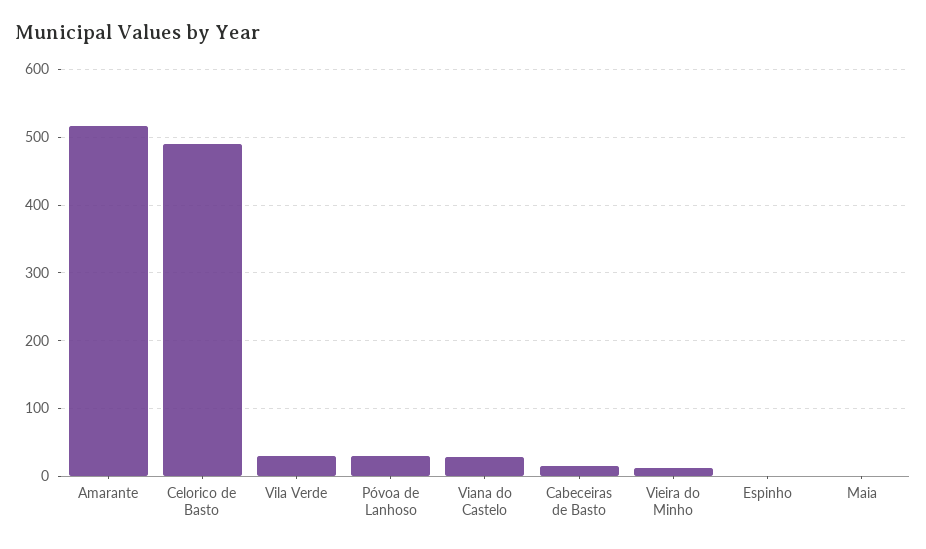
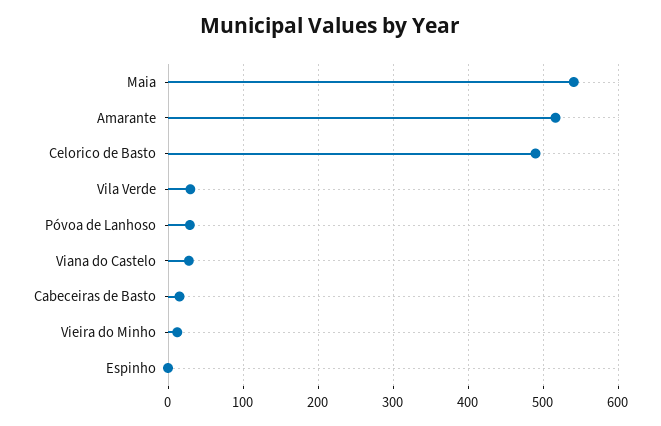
Maia: 0 -> 540

